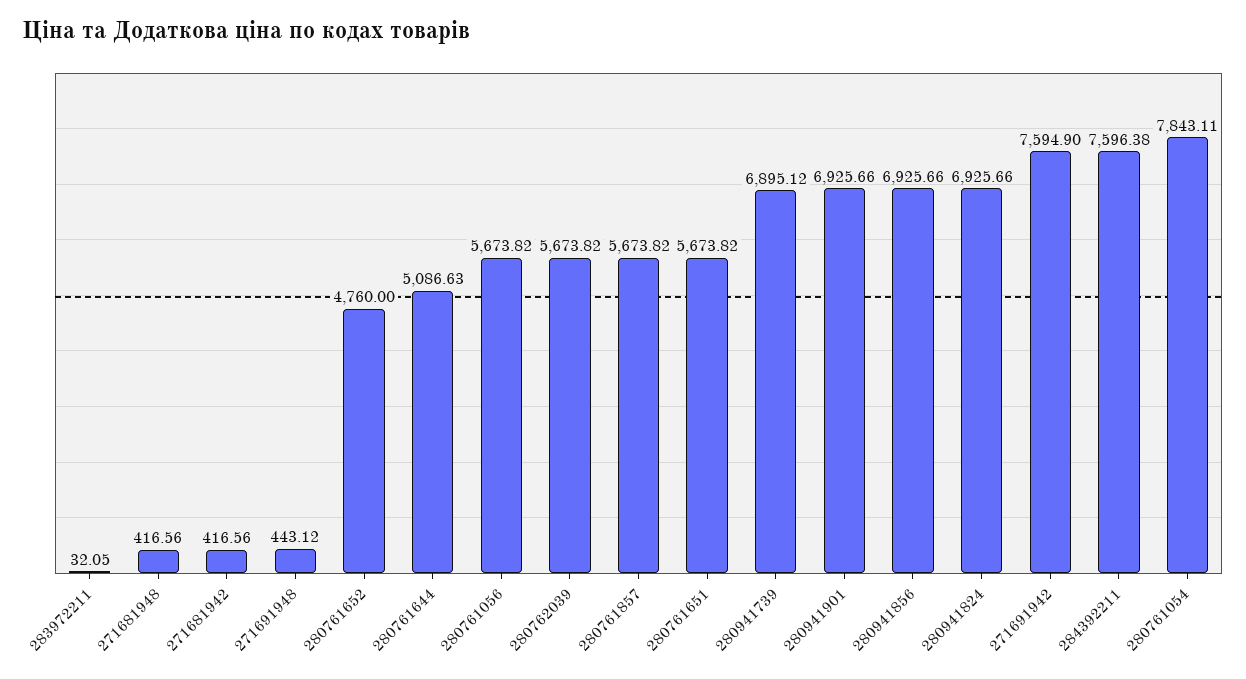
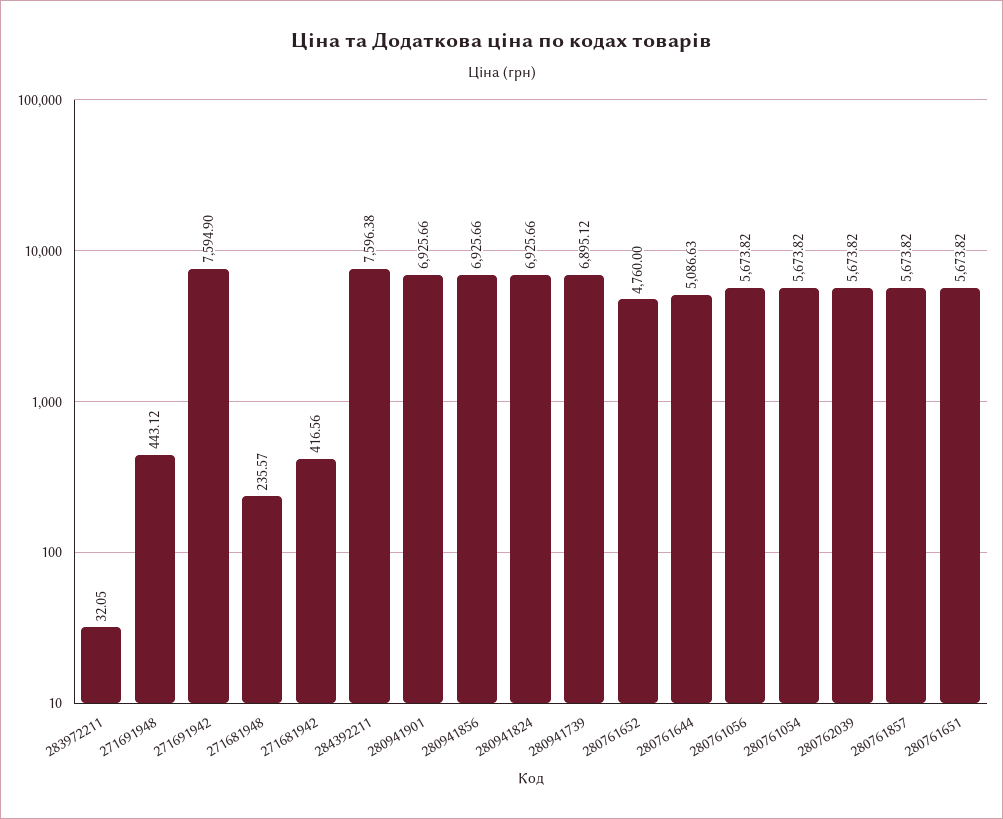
271681948: 416.56 -> 235.57
280761054: 7843.11 -> 5673.82

